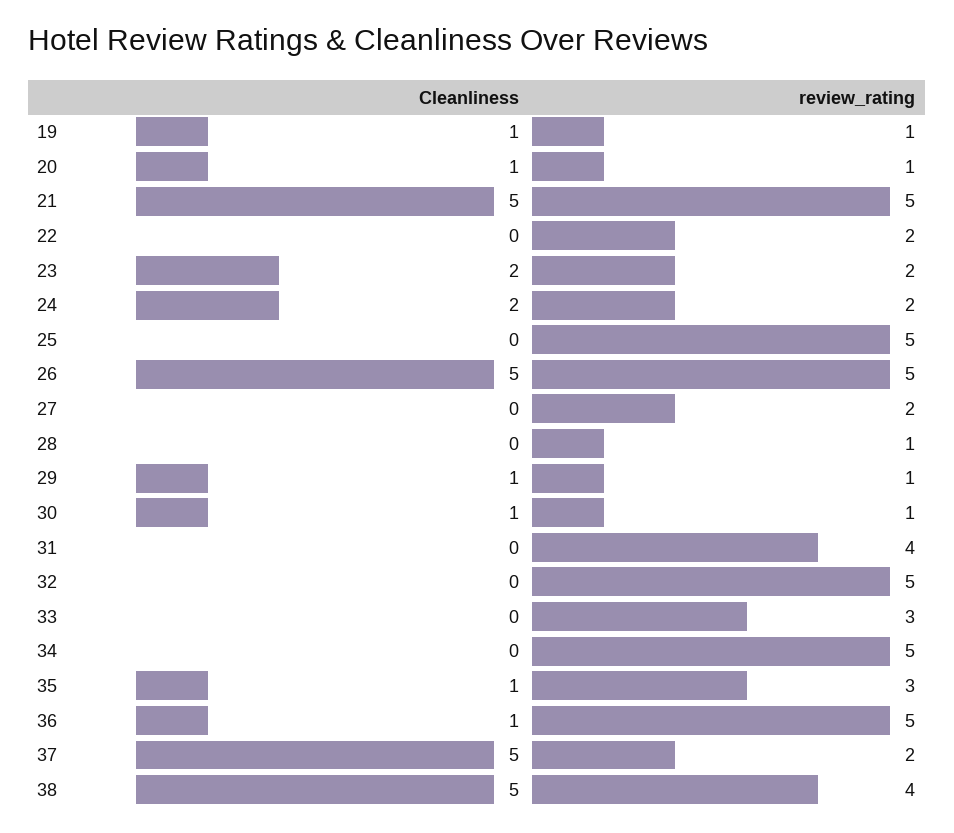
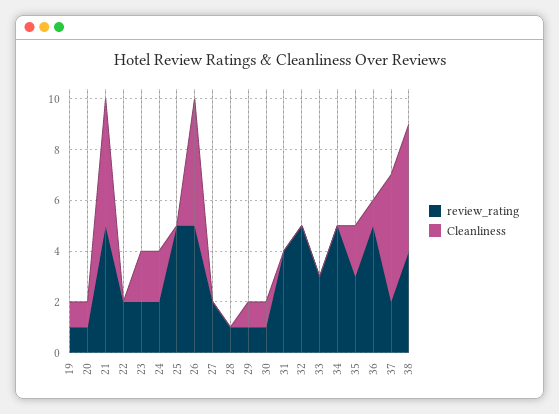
Cleanliness, 35: 1 -> 2

